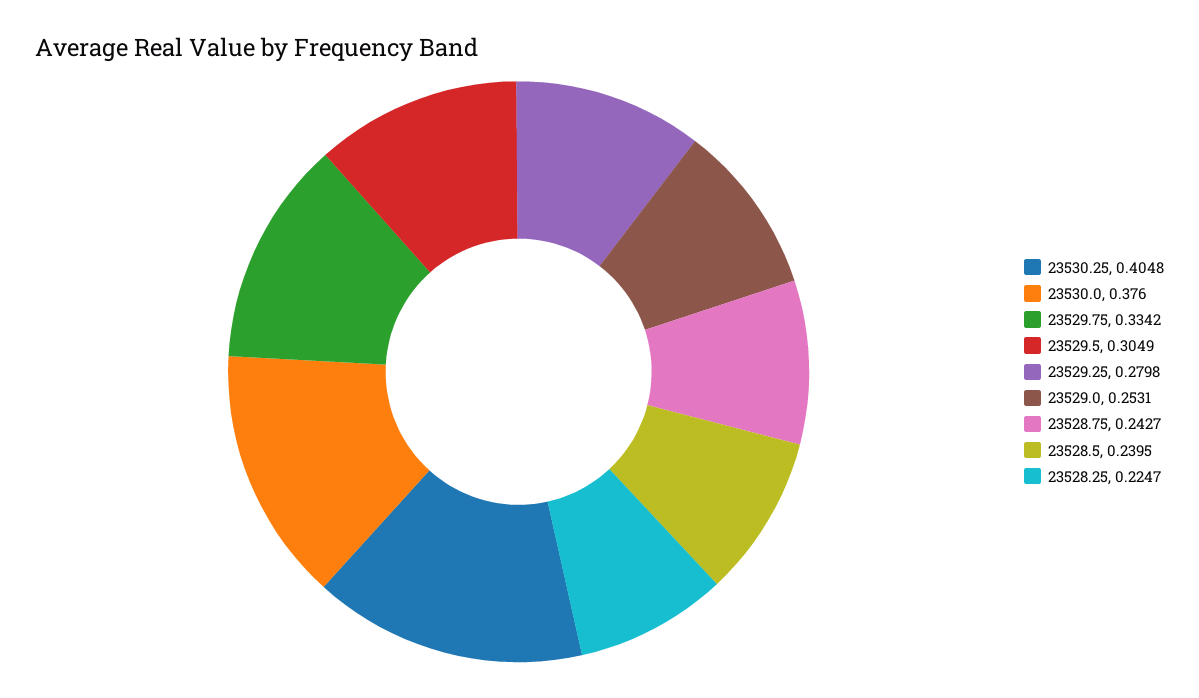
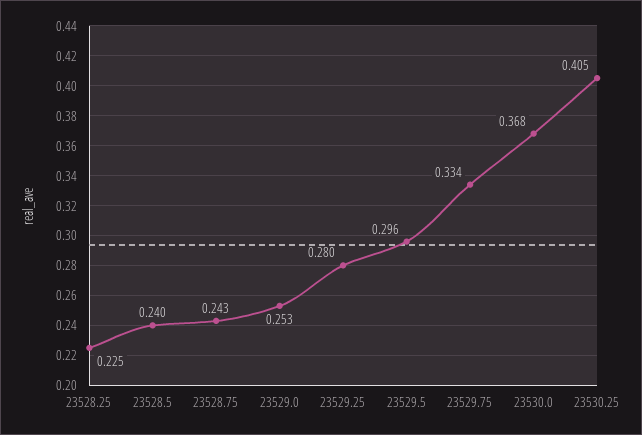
23530.0: 0.376 -> 0.368
23529.5: 0.3049 -> 0.296

